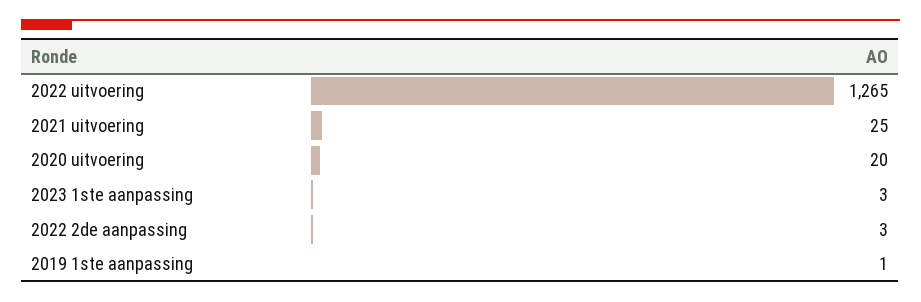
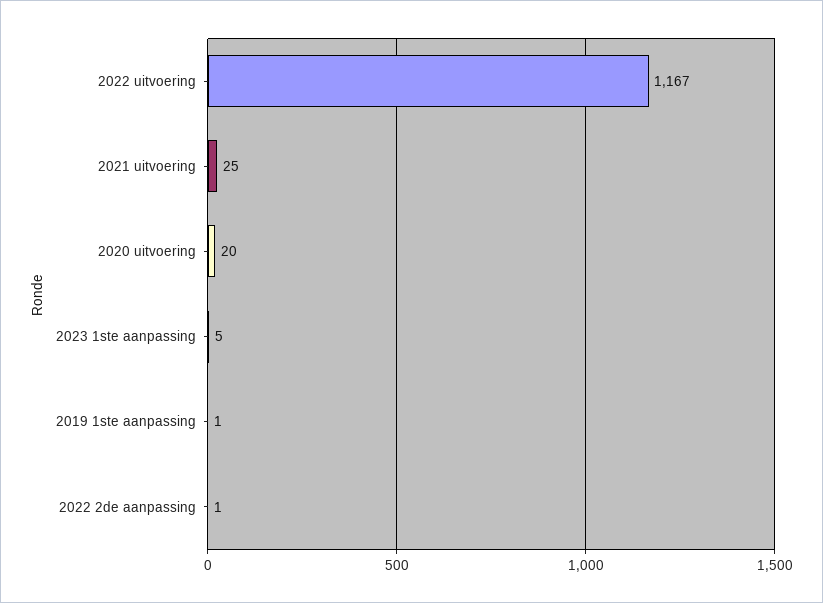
2022 uitvoering: 1265 -> 1167
2023 1ste aanpassing: 3 -> 5
2022 2de aanpassing: 3 -> 1

